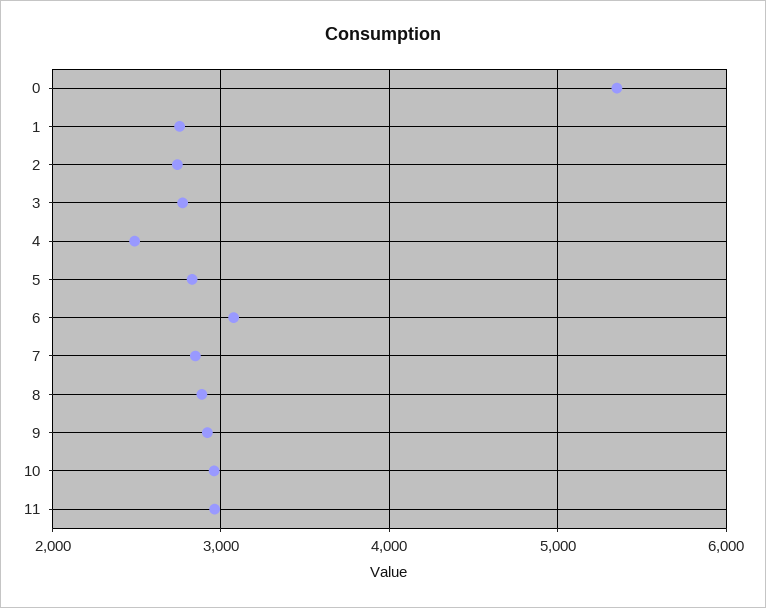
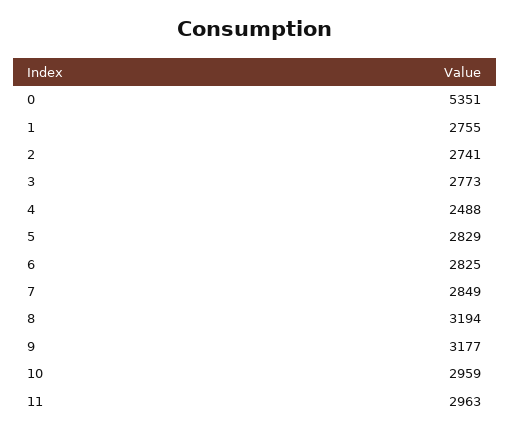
6: 3100 -> 2825
8: 2900 -> 3194
9: 2900 -> 3177

